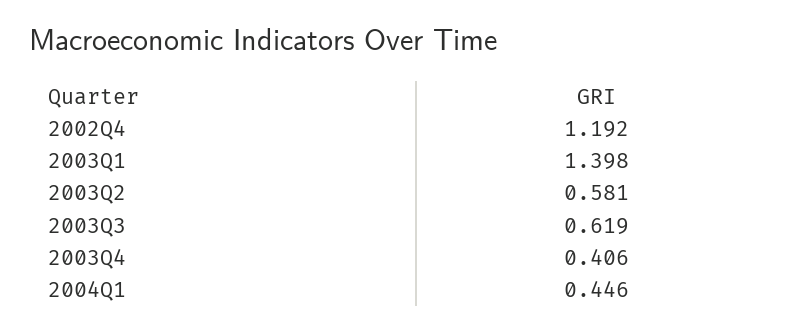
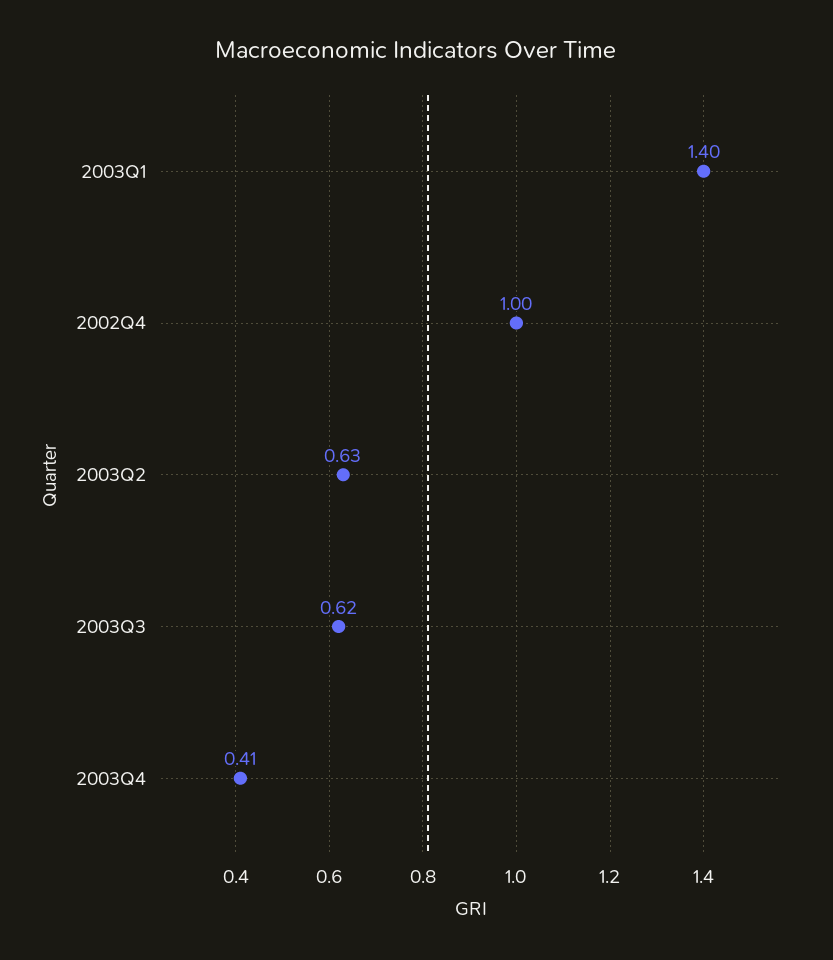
2002Q4: 1.192 -> 1
2003Q2: 0.581 -> 0.63
2004Q1: 0.446 -> none

